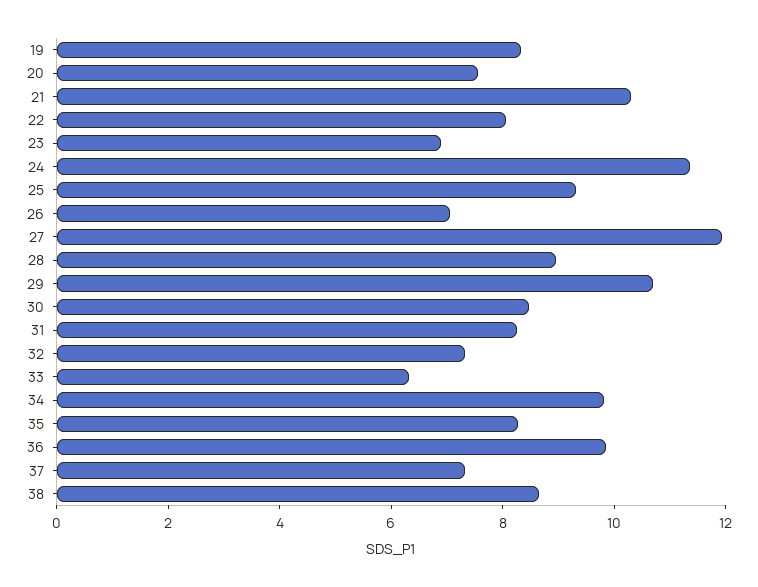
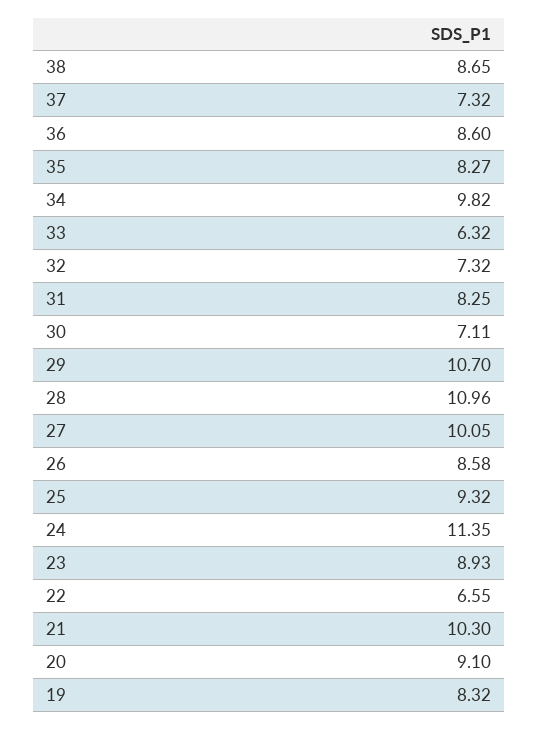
20: 7.5 -> 9.1
22: 8 -> 6.55
23: 7 -> 8.93
26: 7 -> 8.58
27: 12 -> 10.05
28: 9 -> 10.96
30: 8.5 -> 7.11
36: 10 -> 8.6

